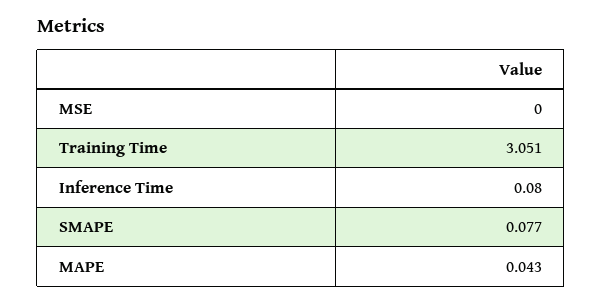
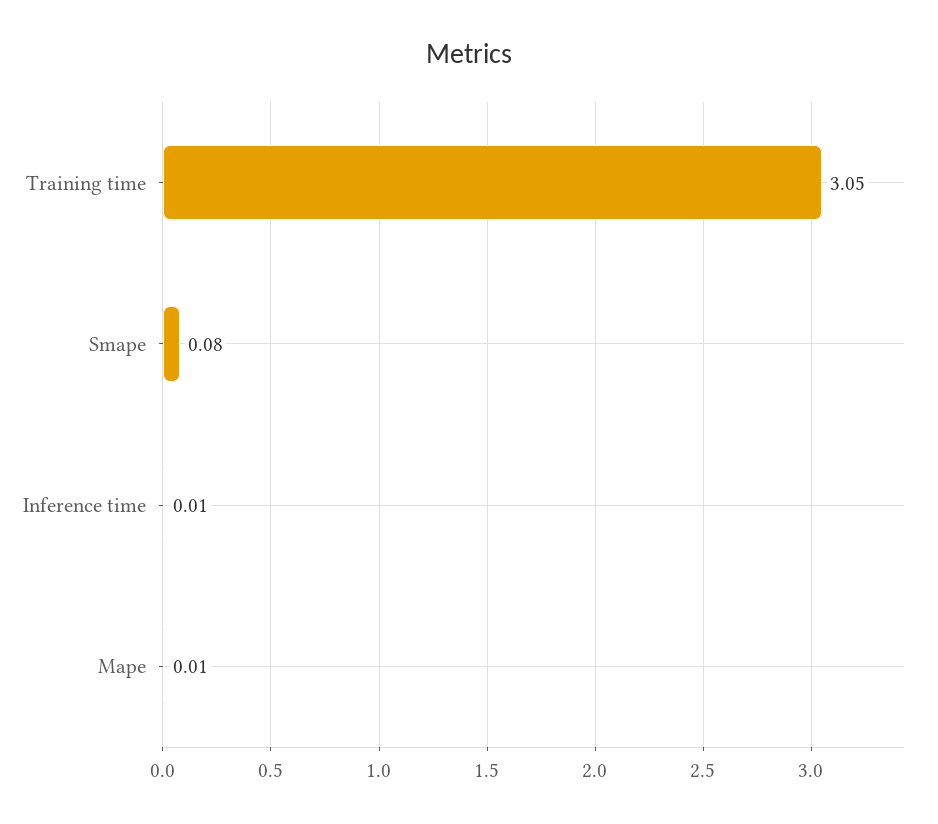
MSE: 0 -> none
Inference Time: 0.08 -> 0.01
MAPE: 0.043 -> 0.01

